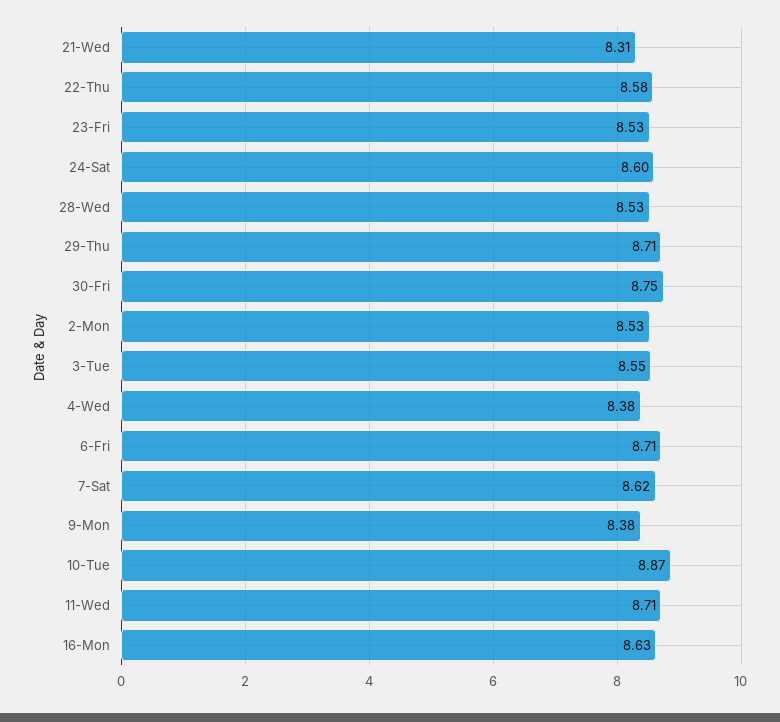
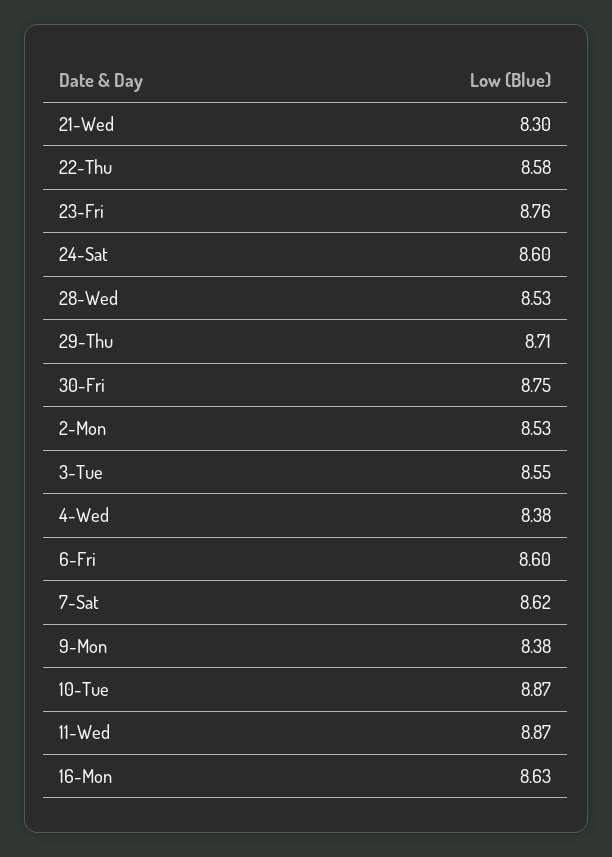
21-Wed: 8.31 -> 8.3
23-Fri: 8.53 -> 8.76
6-Fri: 8.71 -> 8.6
11-Wed: 8.71 -> 8.87

